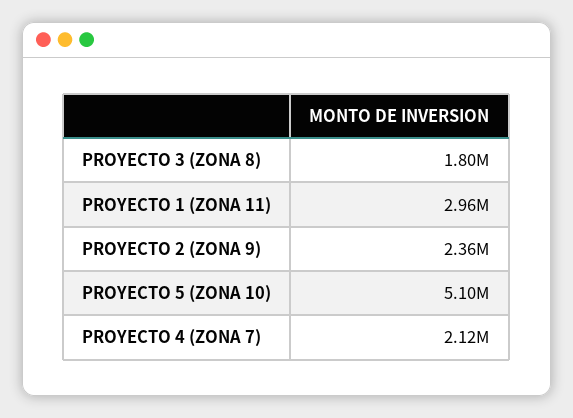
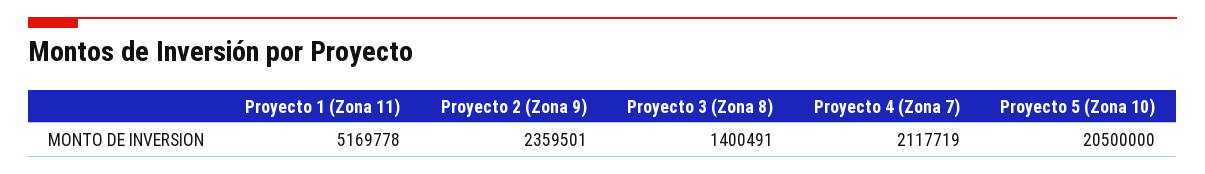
PROYECTO 3 (ZONA 8): 1800000 -> 1400491
PROYECTO 1 (ZONA 11): 2960000 -> 5169778
PROYECTO 5 (ZONA 10): 5100000 -> 20500000

